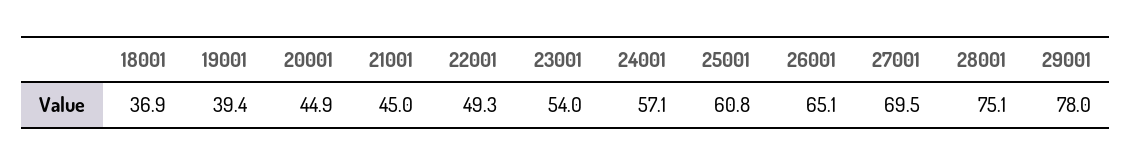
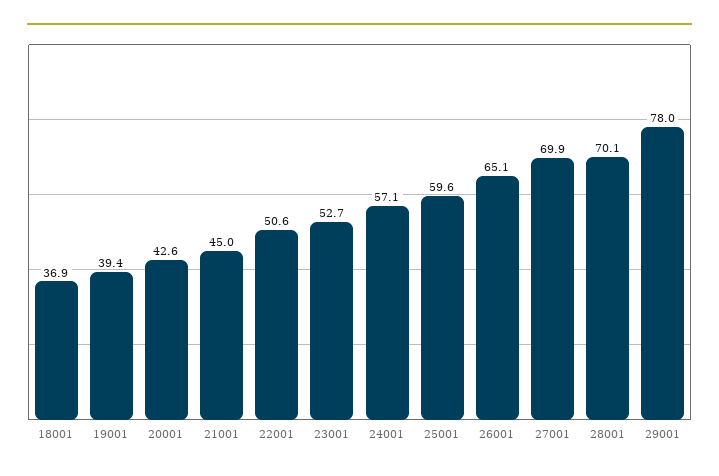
20001: 44.9 -> 42.6
22001: 49.3 -> 50.6
23001: 54 -> 52.7
25001: 60.8 -> 59.6
27001: 69.5 -> 69.9
28001: 75.1 -> 70.1

